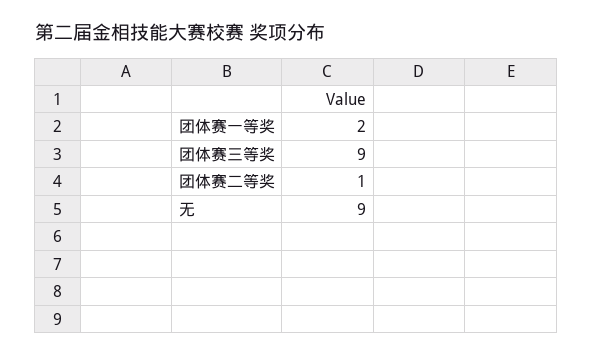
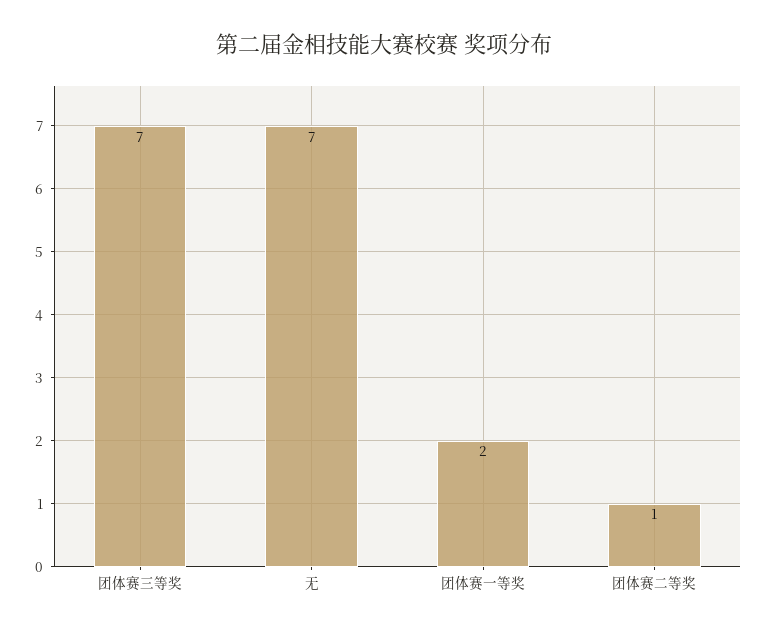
团体赛三等奖: 9 -> 7
无: 9 -> 7

